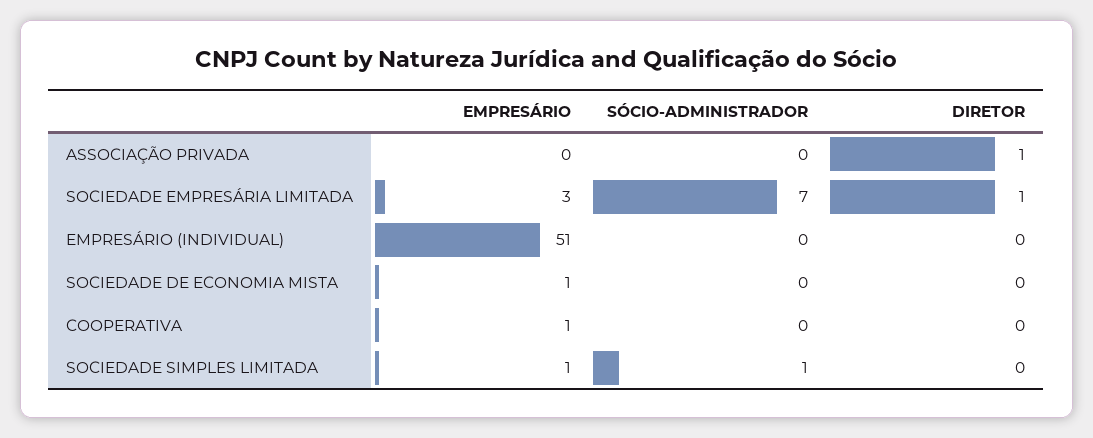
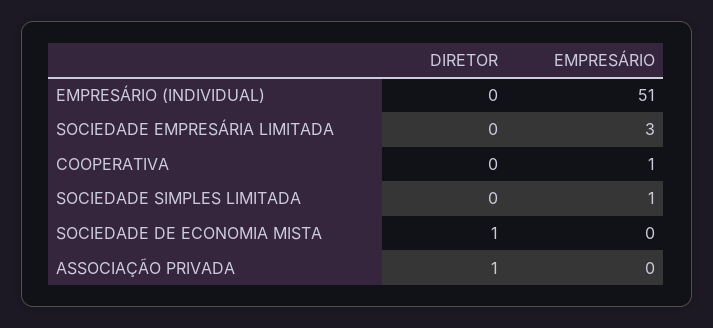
SÓCIO-ADMINISTRADOR, ASSOCIAÇÃO PRIVADA: 0 -> none
SÓCIO-ADMINISTRADOR, SOCIEDADE EMPRESÁRIA LIMITADA: 7 -> none
DIRETOR, SOCIEDADE EMPRESÁRIA LIMITADA: 1 -> 0
SÓCIO-ADMINISTRADOR, EMPRESÁRIO (INDIVIDUAL): 0 -> none
EMPRESÁRIO, SOCIEDADE DE ECONOMIA MISTA: 1 -> 0
SÓCIO-ADMINISTRADOR, SOCIEDADE DE ECONOMIA MISTA: 0 -> none
DIRETOR, SOCIEDADE DE ECONOMIA MISTA: 0 -> 1
SÓCIO-ADMINISTRADOR, COOPERATIVA: 0 -> none
SÓCIO-ADMINISTRADOR, SOCIEDADE SIMPLES LIMITADA: 1 -> none

